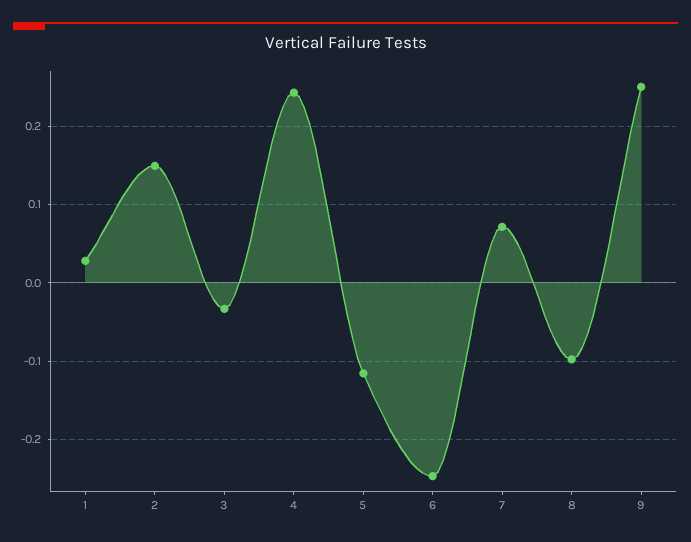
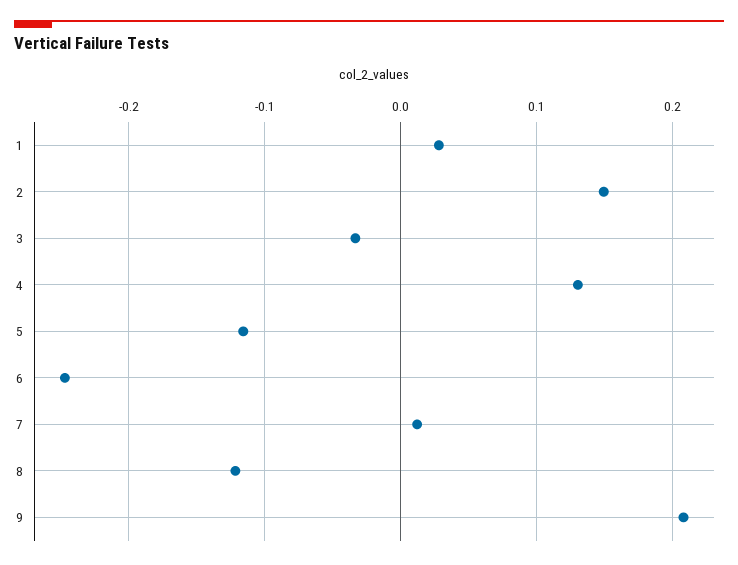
4: 0.24 -> 0.13
7: 0.07 -> 0.01
8: -0.1 -> -0.12
9: 0.25 -> 0.21

